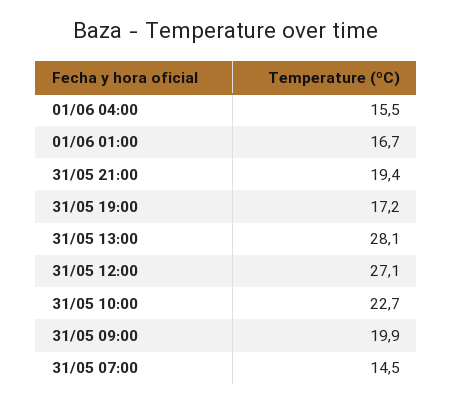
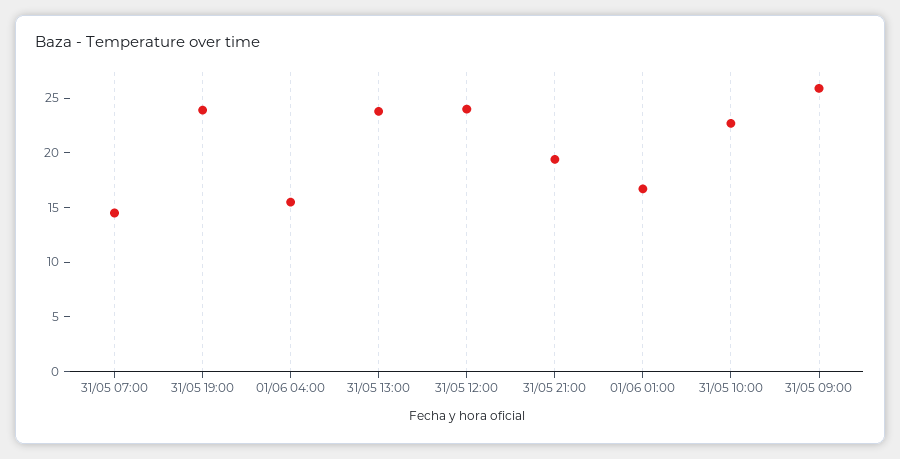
31/05 19:00: 17.2 -> 24
31/05 13:00: 28.1 -> 24
31/05 12:00: 27.1 -> 24
31/05 09:00: 19.9 -> 26

